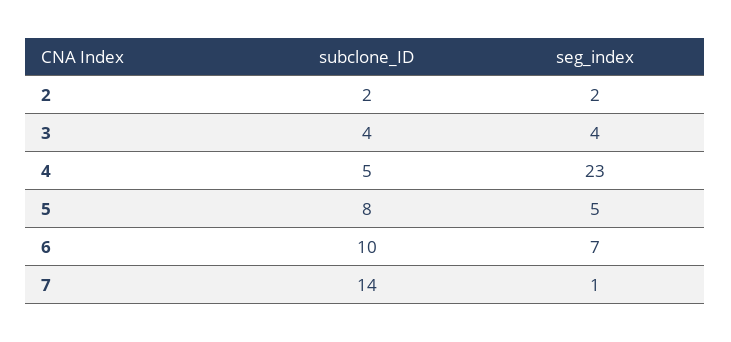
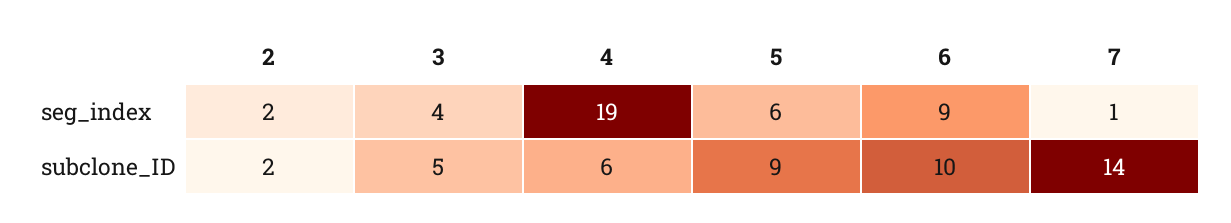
subclone_ID, 3: 4 -> 5
subclone_ID, 4: 5 -> 6
seg_index, 4: 23 -> 19
subclone_ID, 5: 8 -> 9
seg_index, 5: 5 -> 6
seg_index, 6: 7 -> 9

